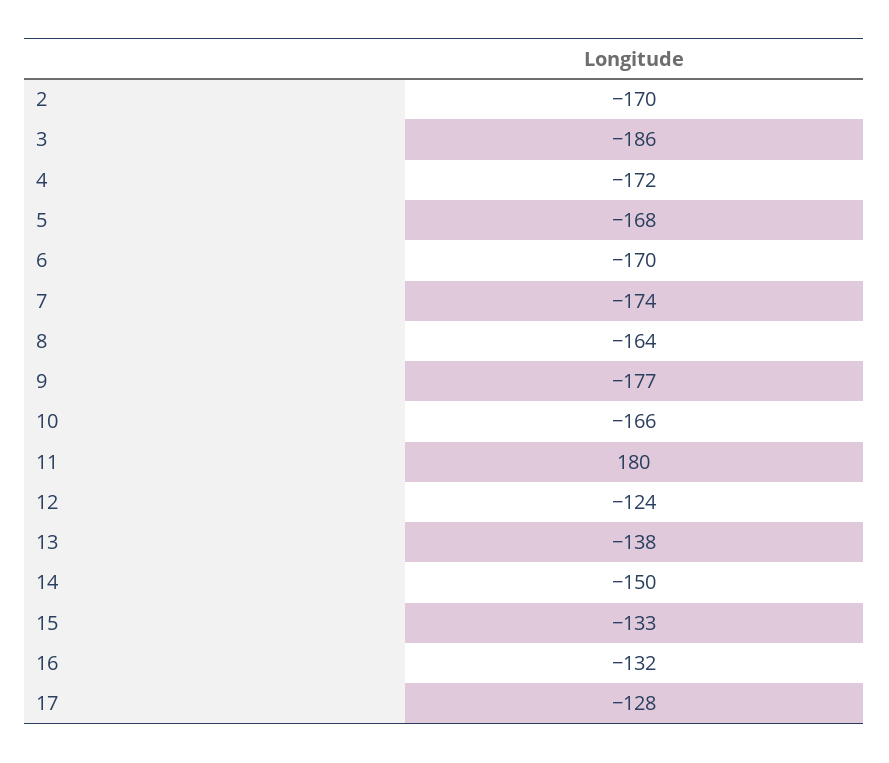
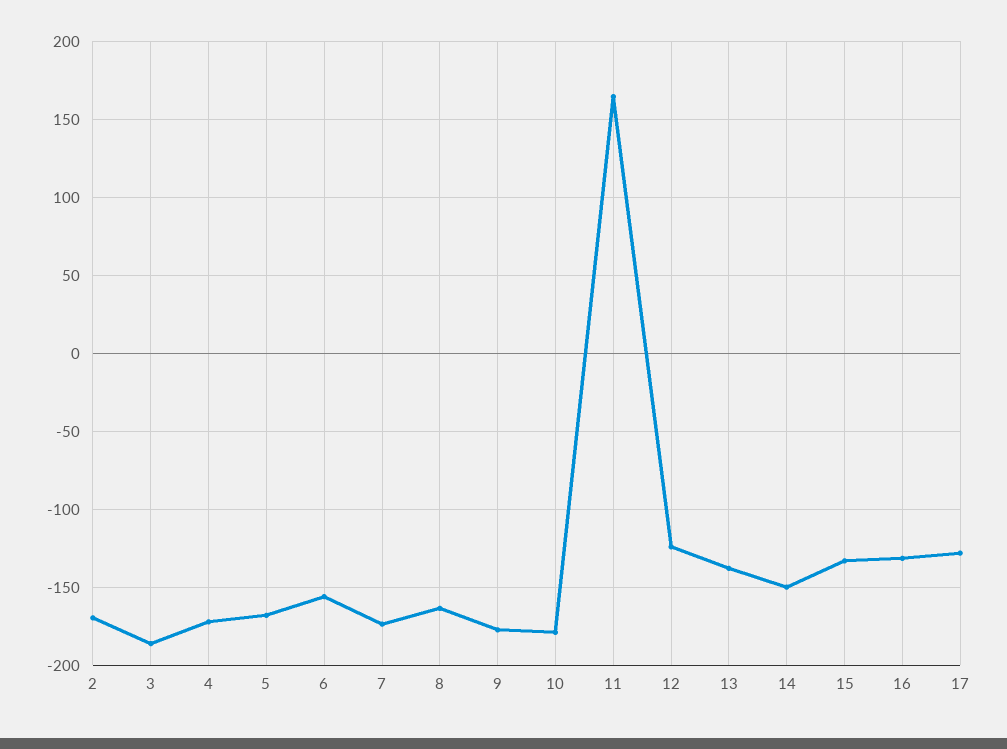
6: -170 -> -155
10: -166 -> -180
11: 180 -> 165

